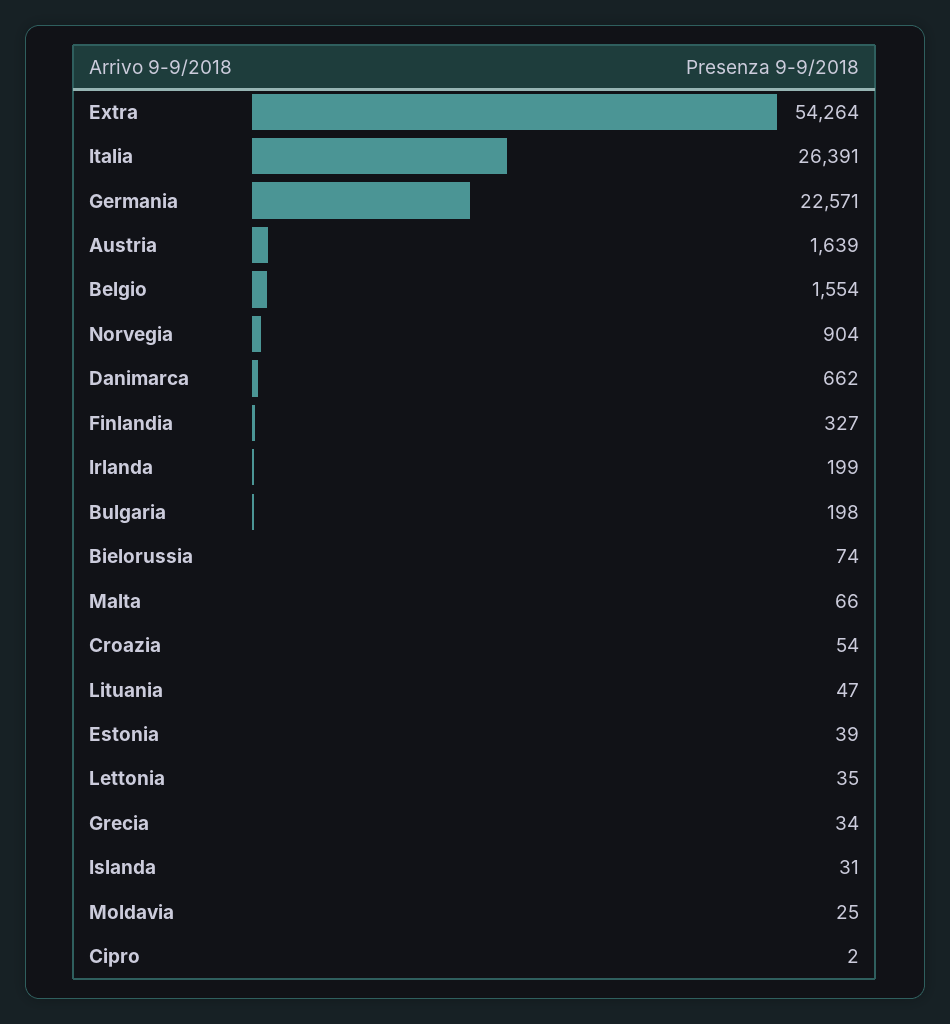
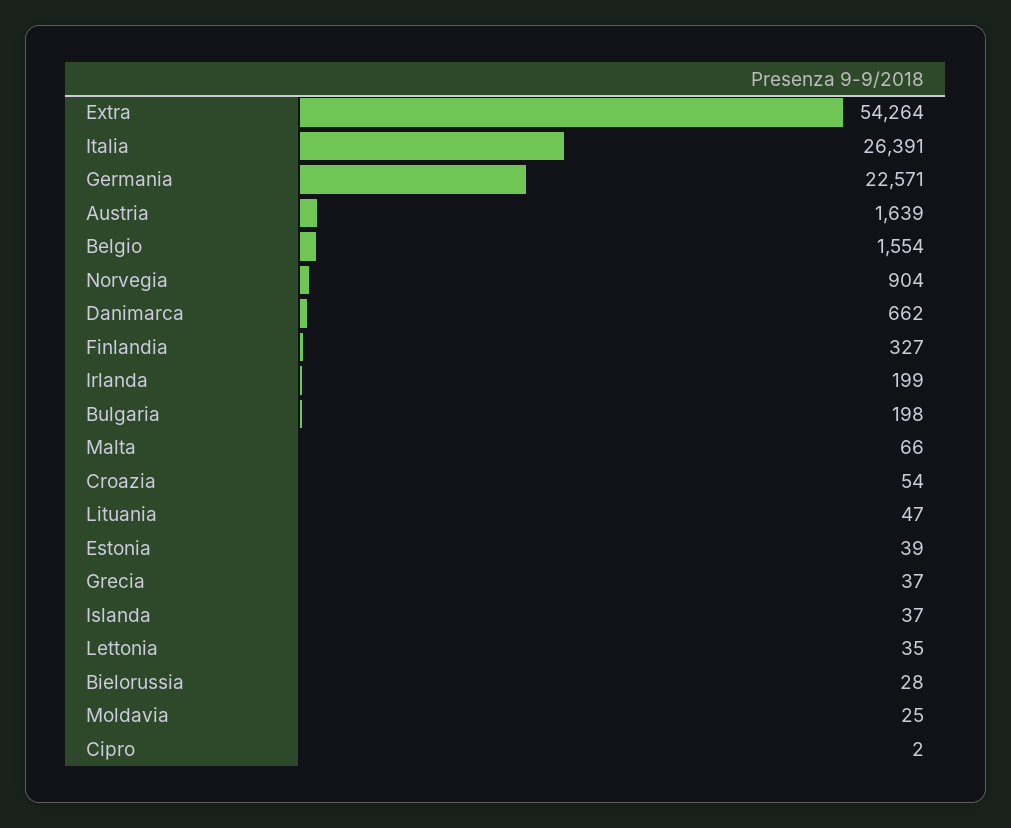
Bielorussia: 74 -> 28
Grecia: 34 -> 37
Islanda: 31 -> 37

